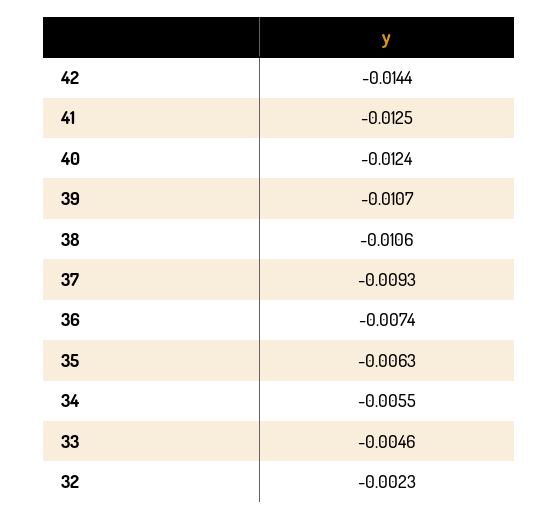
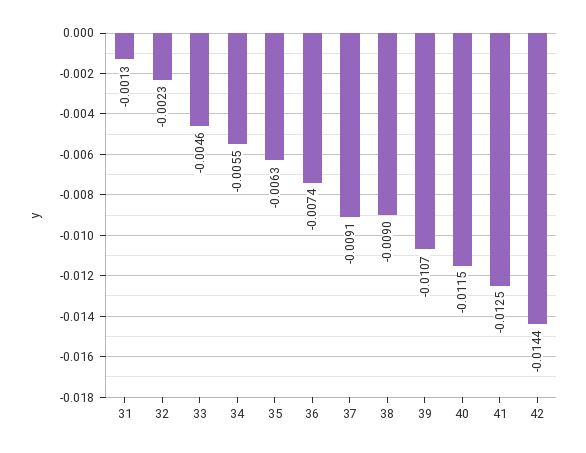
40: -0.0124 -> -0.0115
38: -0.0106 -> -0.009
37: -0.0093 -> -0.0091
31: none -> -0.0013

